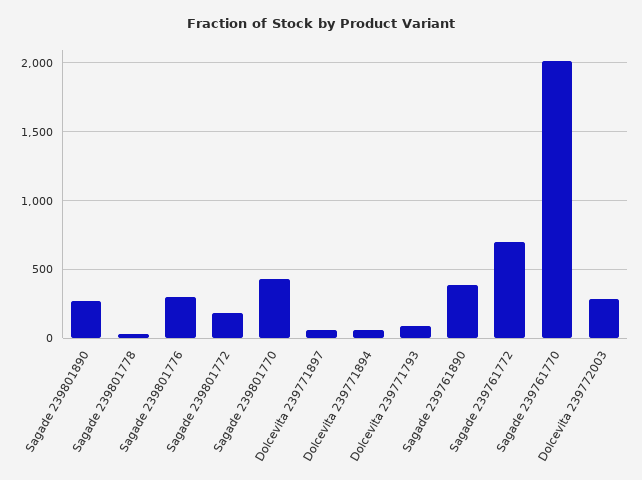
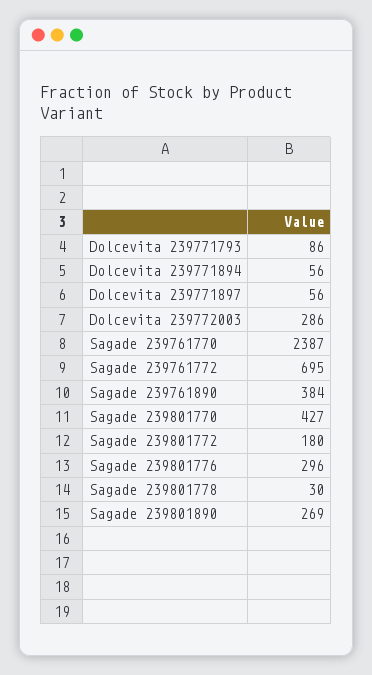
Sagade 239761770: 2000 -> 2387

